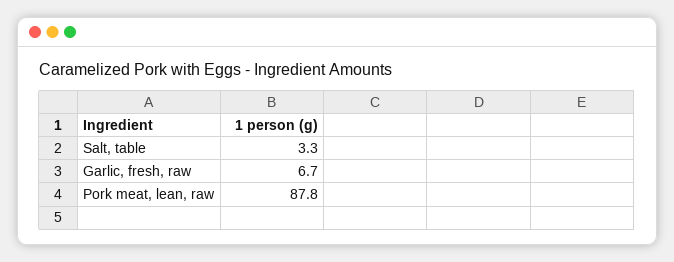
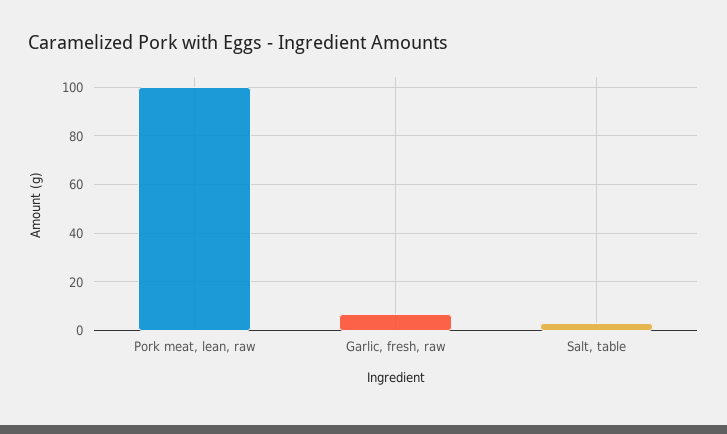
Pork meat, lean, raw: 87.8 -> 100

